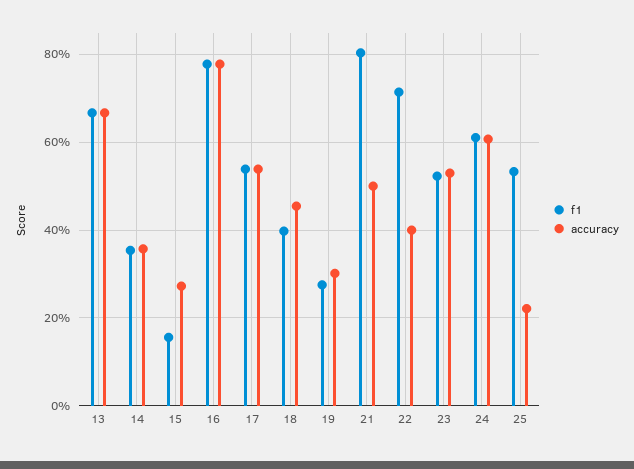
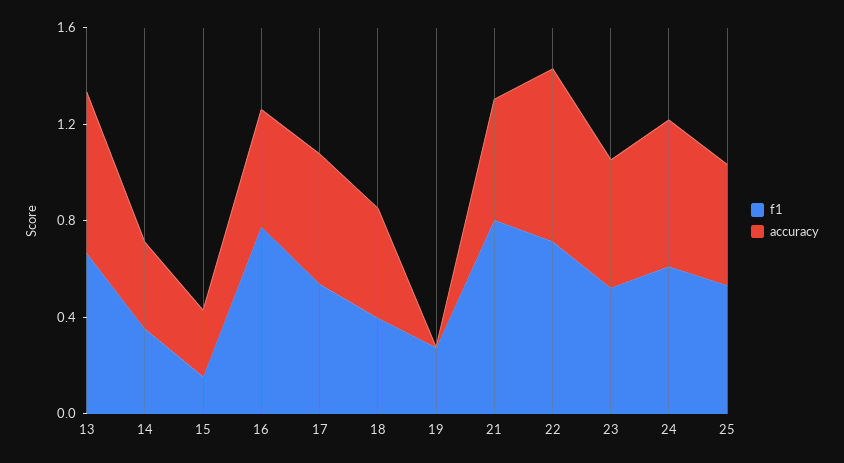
accuracy, 16: 0.78 -> 0.5
accuracy, 19: 0.3 -> 0
accuracy, 22: 0.4 -> 0.7
accuracy, 25: 0.22 -> 0.5

